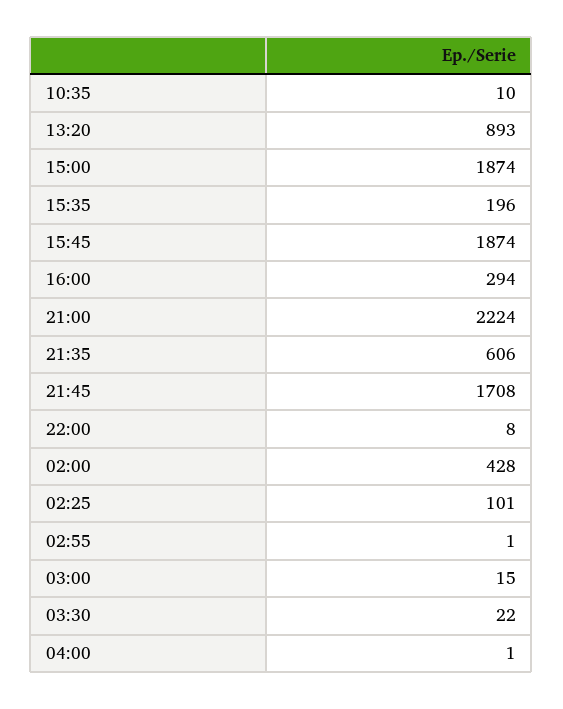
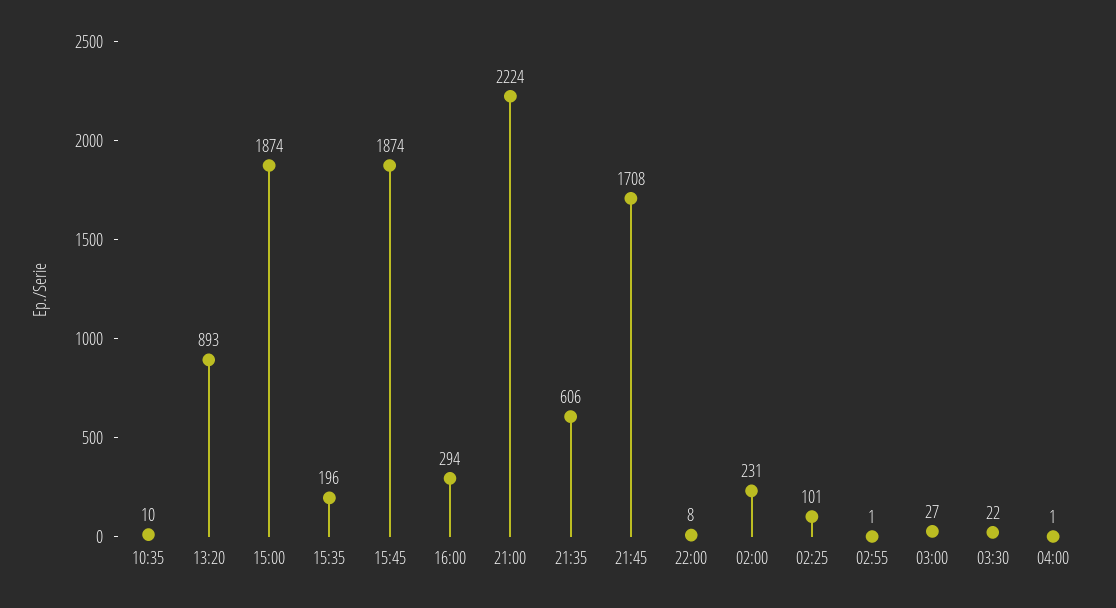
02:00: 428 -> 231
03:00: 15 -> 27

